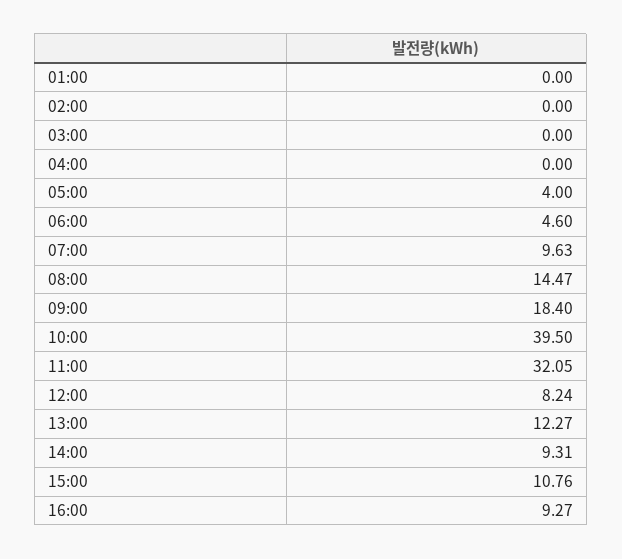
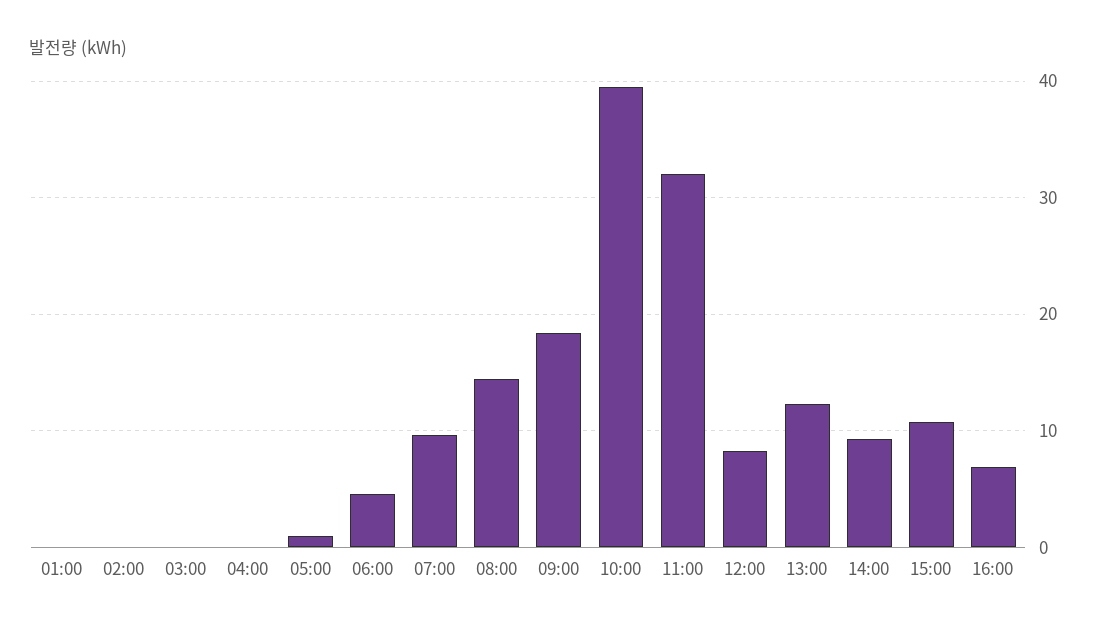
05:00: 4 -> 1
16:00: 9.27 -> 7

